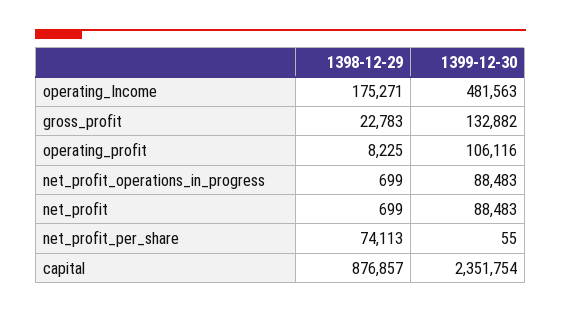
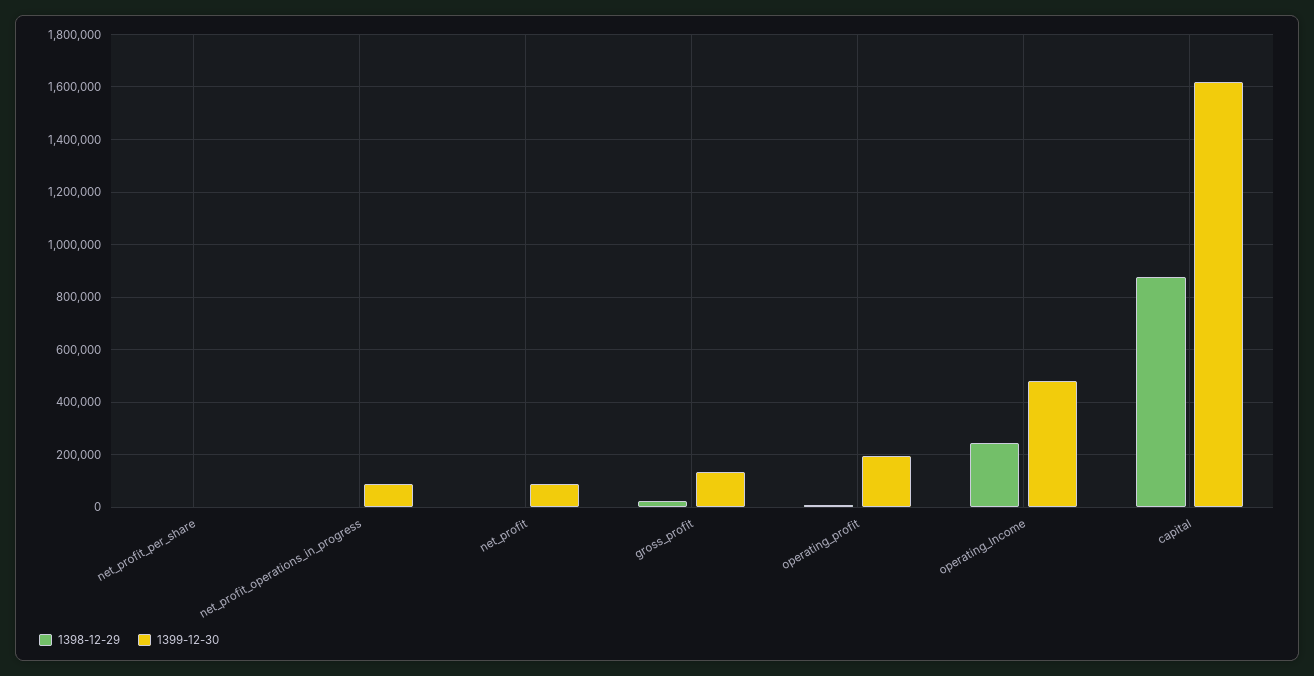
1398-12-29, operating_Income: 175271 -> 250000
1399-12-30, operating_profit: 106116 -> 200000
1398-12-29, net_profit_per_share: 74113 -> 0
1399-12-30, capital: 2351754 -> 1625000

